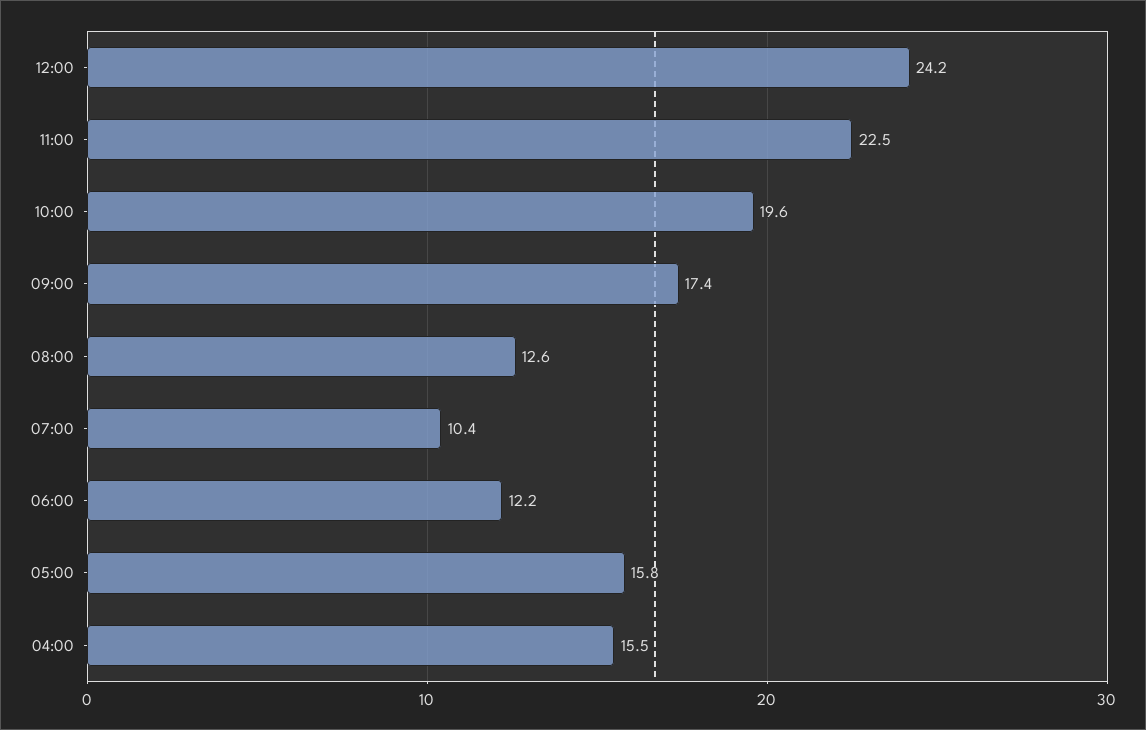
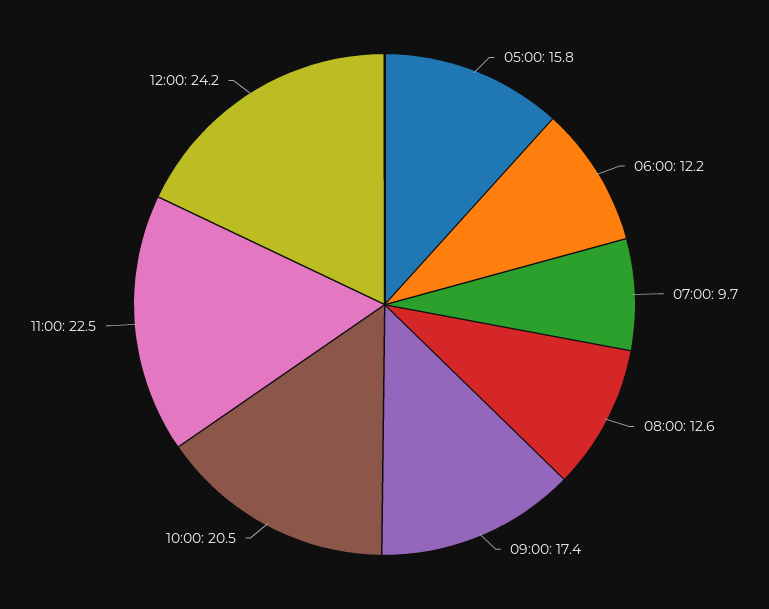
10:00: 19.6 -> 20.5
07:00: 10.4 -> 9.7
04:00: 15.5 -> none

